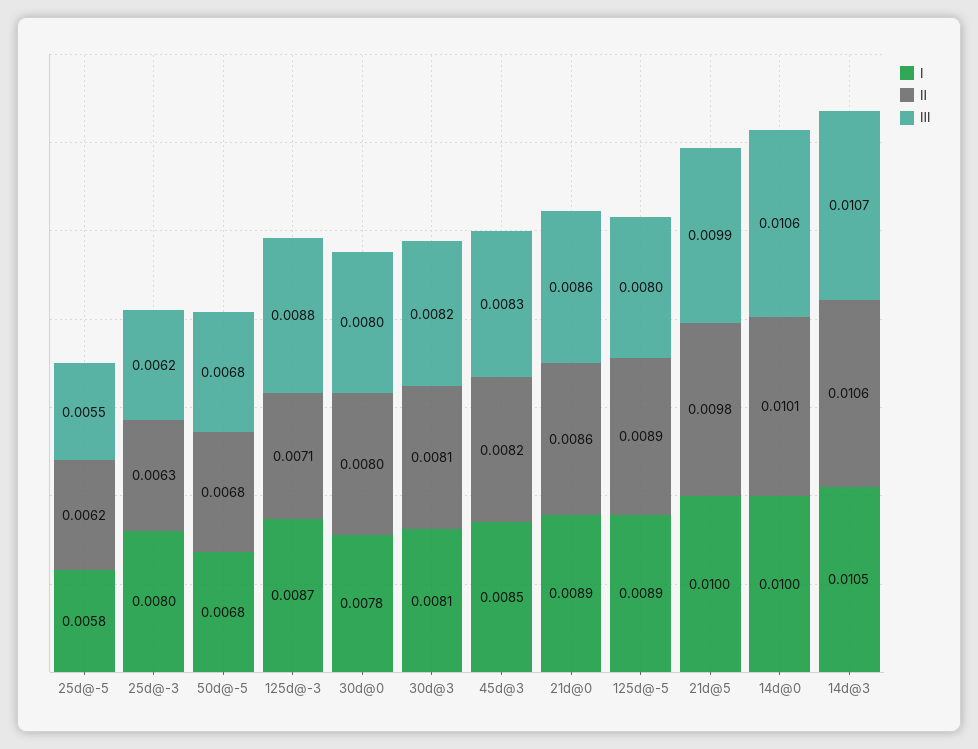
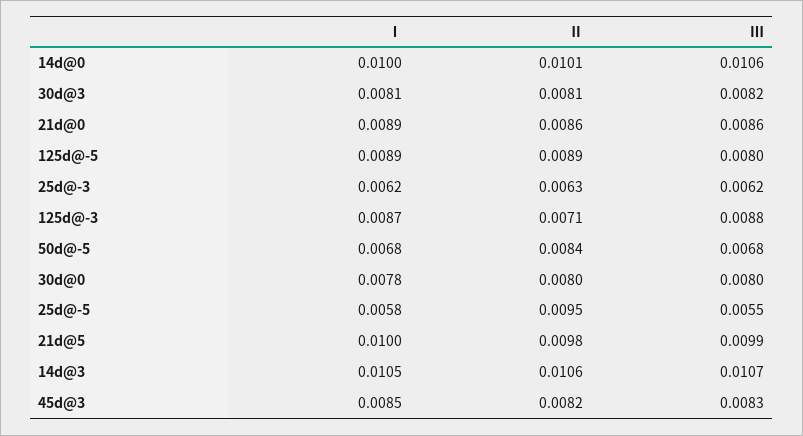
Ⅱ, 25d@-5: 0.0062 -> 0.0095
Ⅰ, 25d@-3: 0.008 -> 0.0062
Ⅱ, 50d@-5: 0.0068 -> 0.0084

